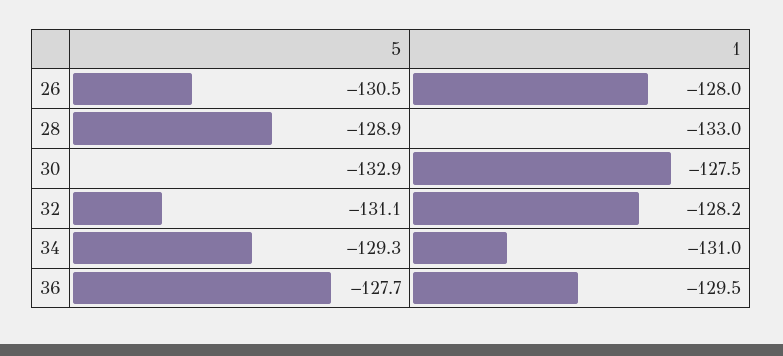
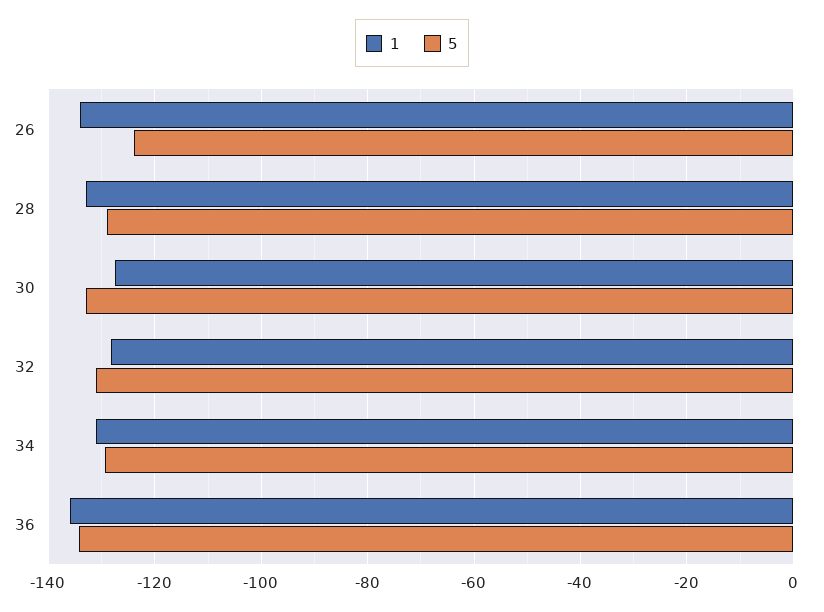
5, 26: -130.5 -> -124
1, 26: -128 -> -134
5, 36: -127.7 -> -134
1, 36: -129.5 -> -136

